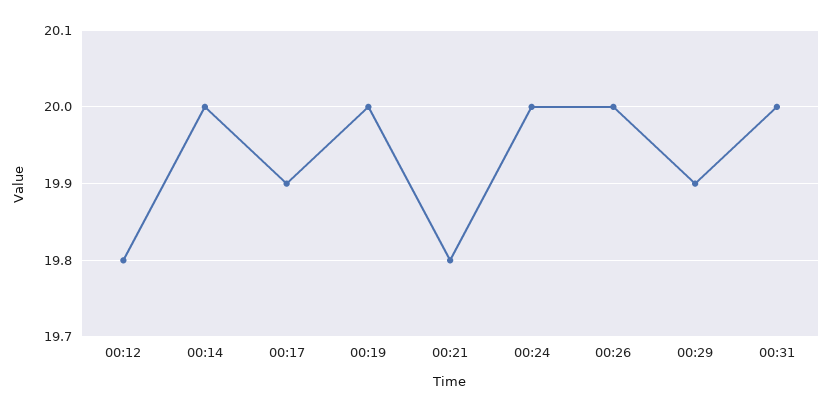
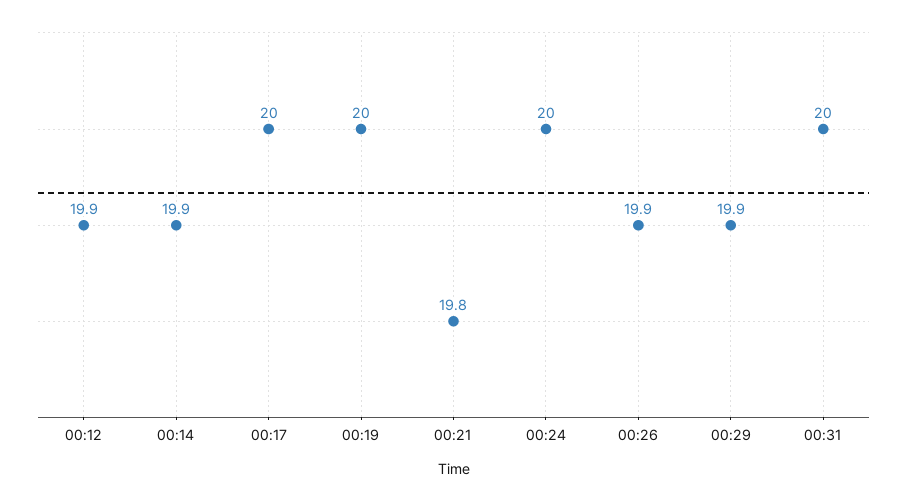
00:12: 19.8 -> 19.9
00:14: 20 -> 19.9
00:17: 19.9 -> 20
00:26: 20 -> 19.9

